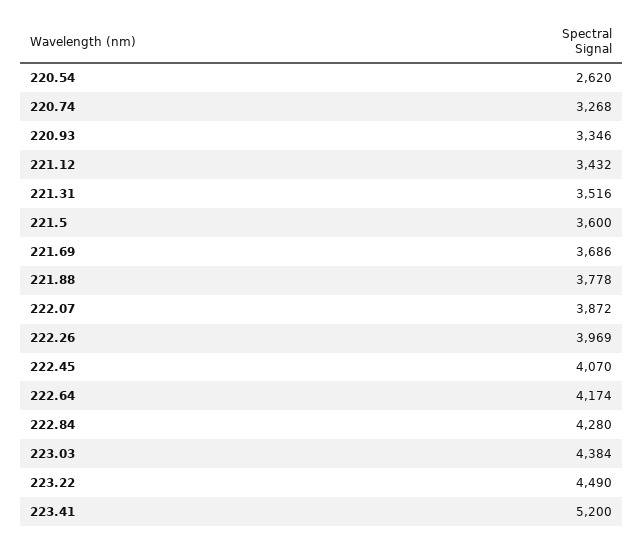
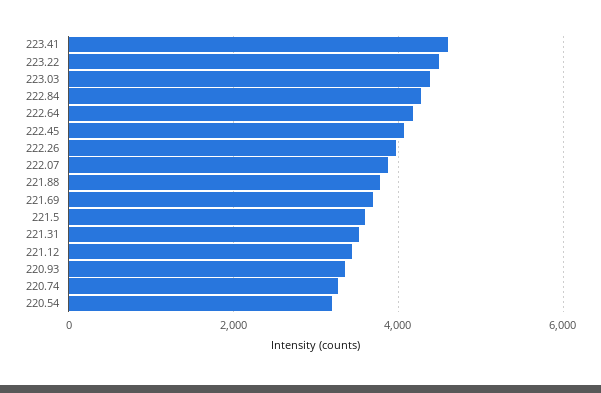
220.54: 2620 -> 3200
223.41: 5200 -> 4600

